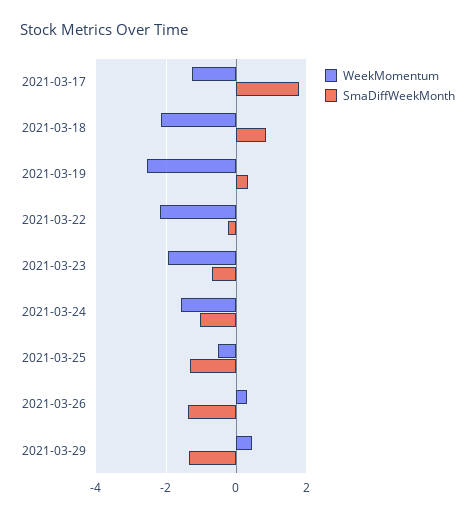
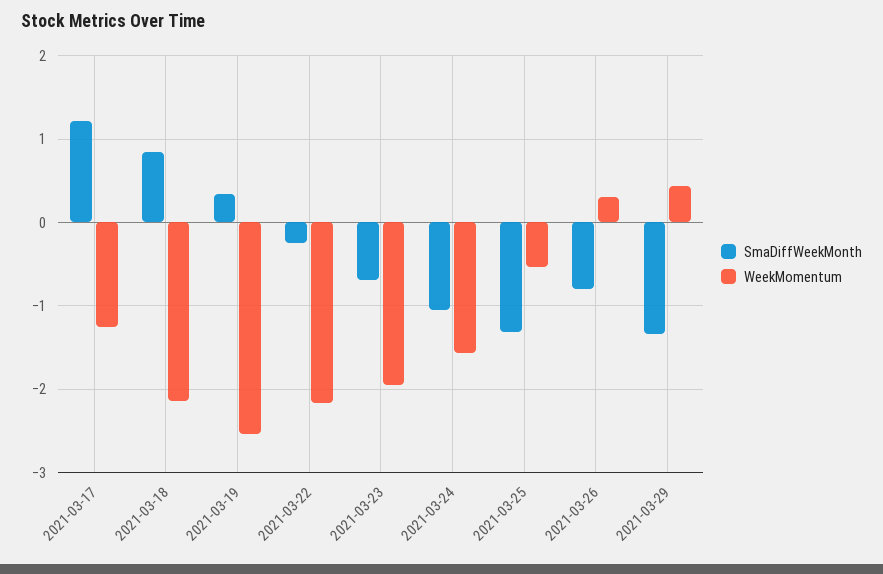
SmaDiffWeekMonth, 2021-03-17: 1.8 -> 1.2
SmaDiffWeekMonth, 2021-03-26: -1.4 -> -0.8

